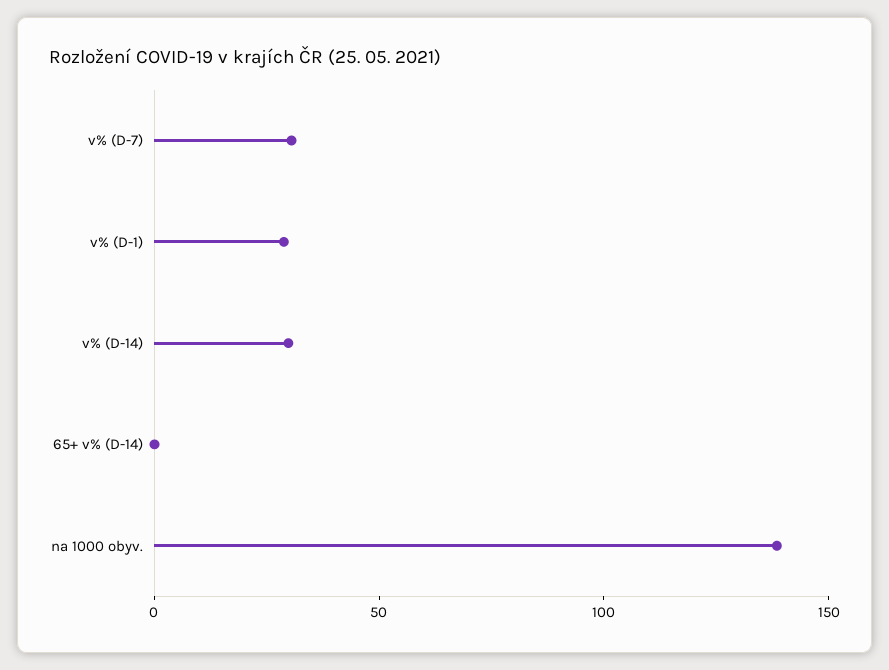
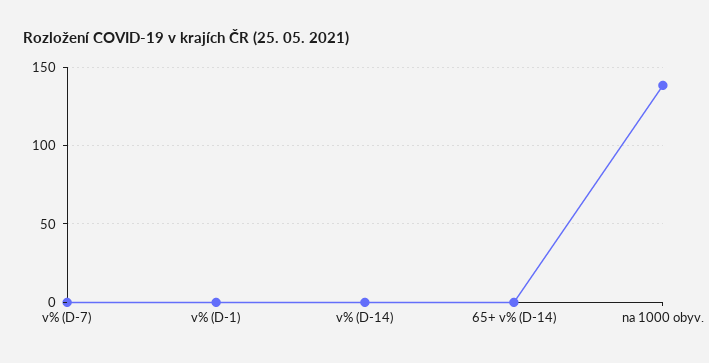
v% (D-7): 30 -> 0
v% (D-1): 30 -> 0
v% (D-14): 30 -> 0

